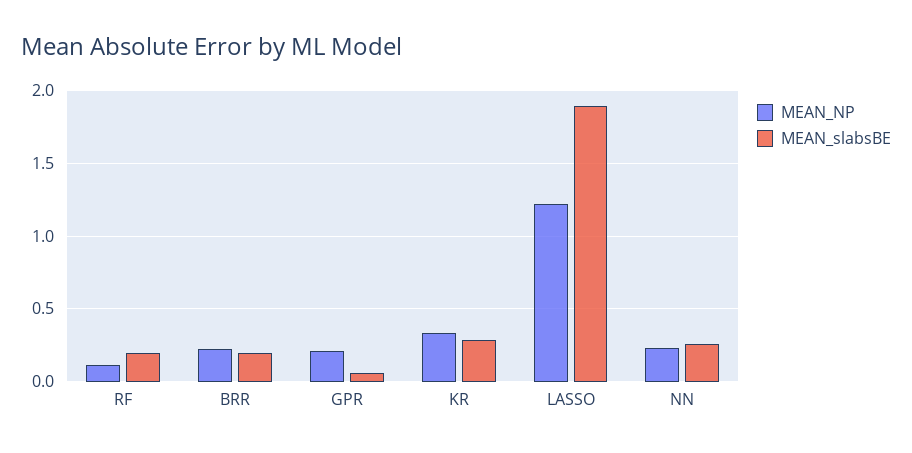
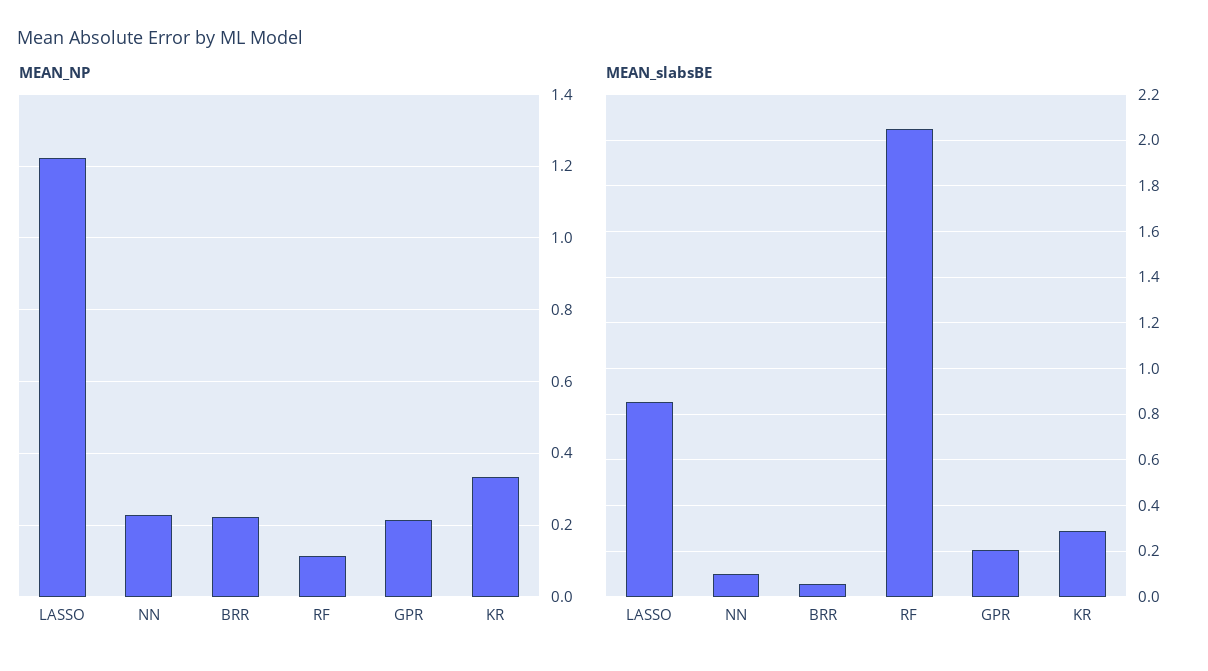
MEAN_slabsBE, RF: 0.2 -> 2.05
MEAN_slabsBE, BRR: 0.2 -> 0.05
MEAN_slabsBE, GPR: 0.05 -> 0.2
MEAN_slabsBE, LASSO: 1.9 -> 0.85
MEAN_slabsBE, NN: 0.25 -> 0.1

